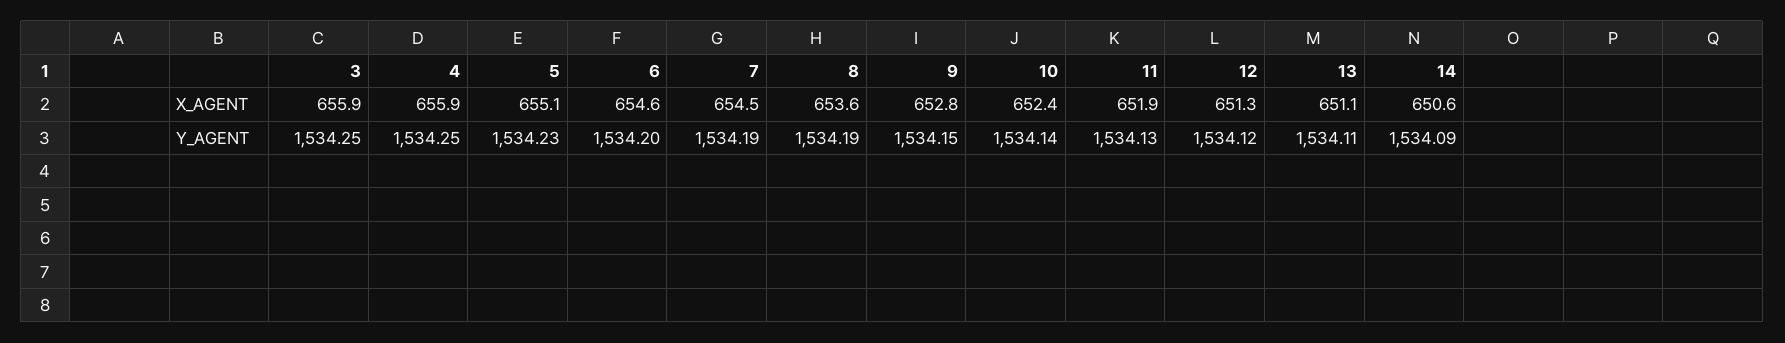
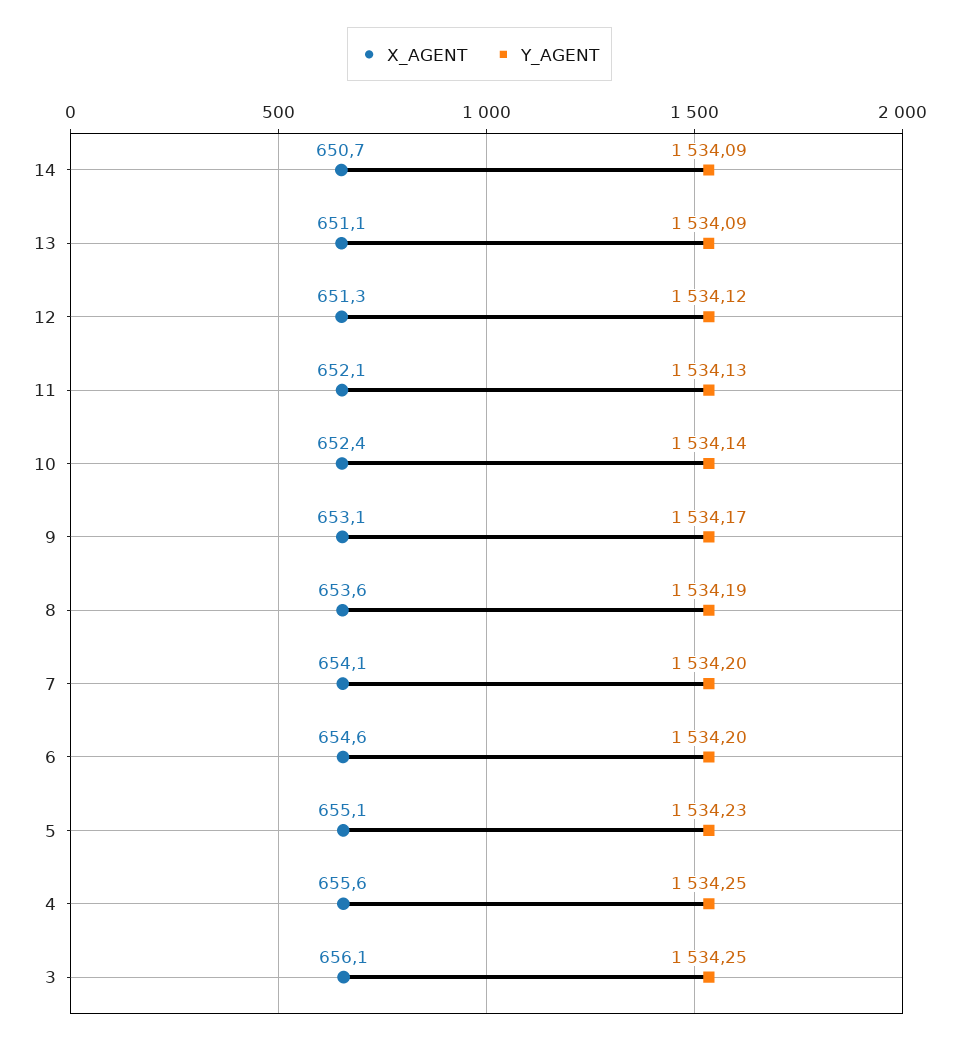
X_AGENT, 3: 655.9 -> 656.1
X_AGENT, 4: 655.9 -> 655.6
X_AGENT, 7: 654.5 -> 654.1
X_AGENT, 9: 652.8 -> 653.1
X_AGENT, 11: 651.9 -> 652.1
X_AGENT, 14: 650.6 -> 650.7
Y_AGENT, 7: 1534.19 -> 1534.2
Y_AGENT, 9: 1534.15 -> 1534.17
Y_AGENT, 13: 1534.11 -> 1534.09

